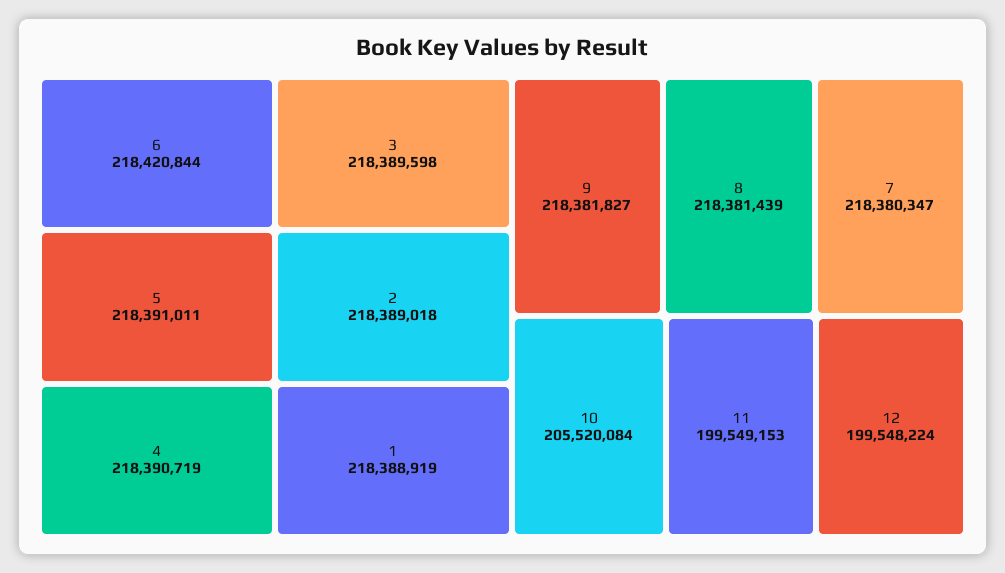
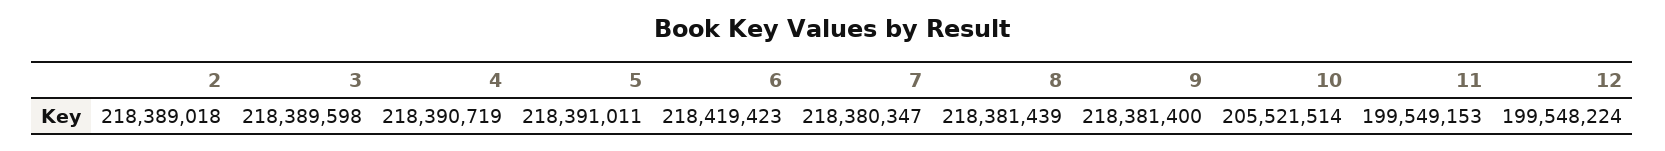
6: 218420844 -> 218419423
1: 218388919 -> none
9: 218381827 -> 218381400
10: 205520084 -> 205521514

